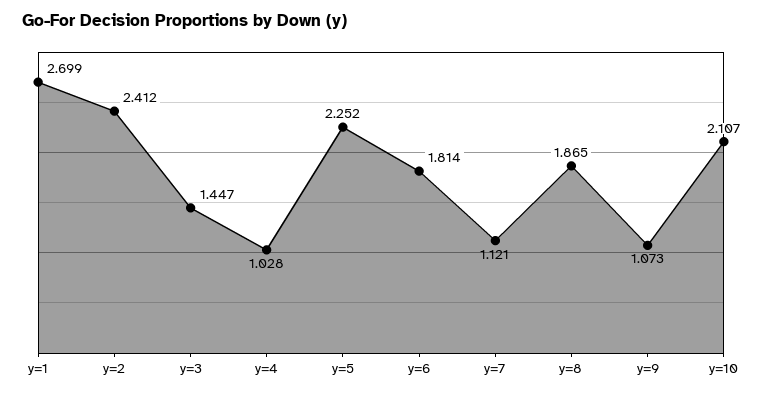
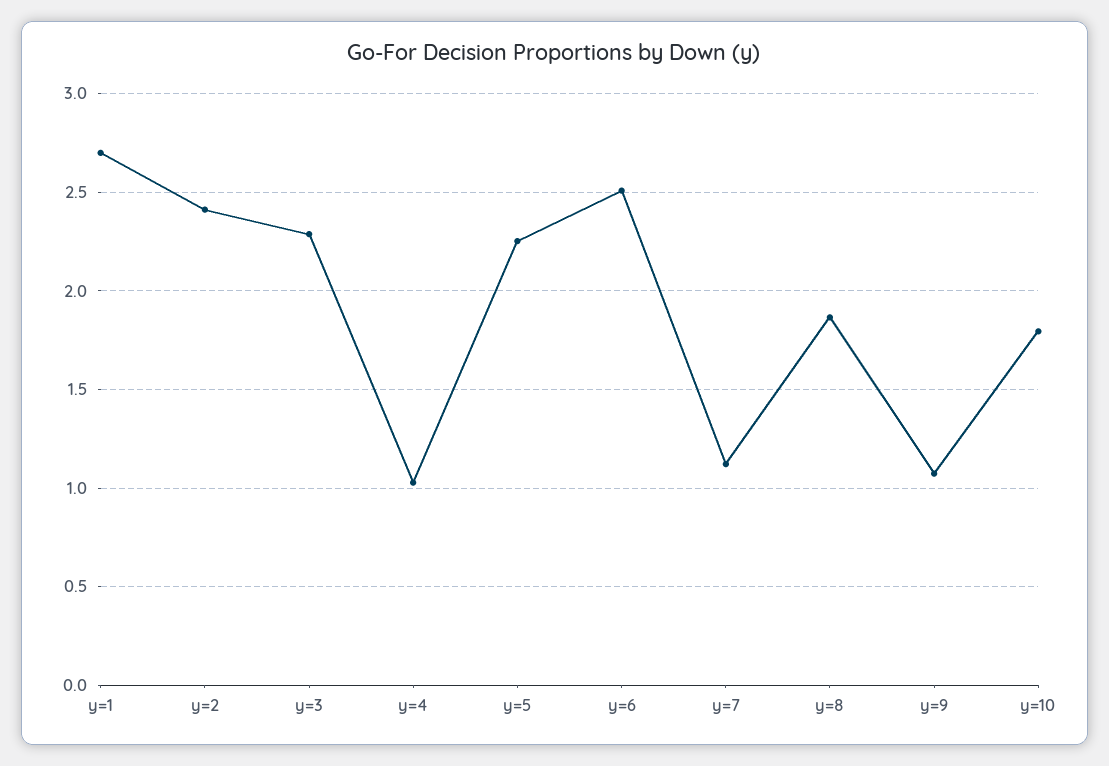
y=3: 1.447 -> 2.3
y=6: 1.814 -> 2.5
y=10: 2.107 -> 1.8

